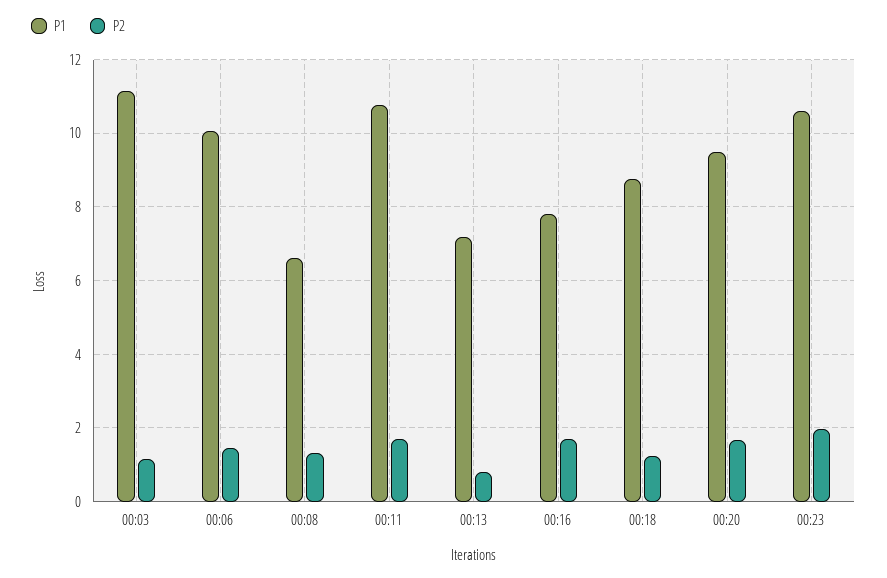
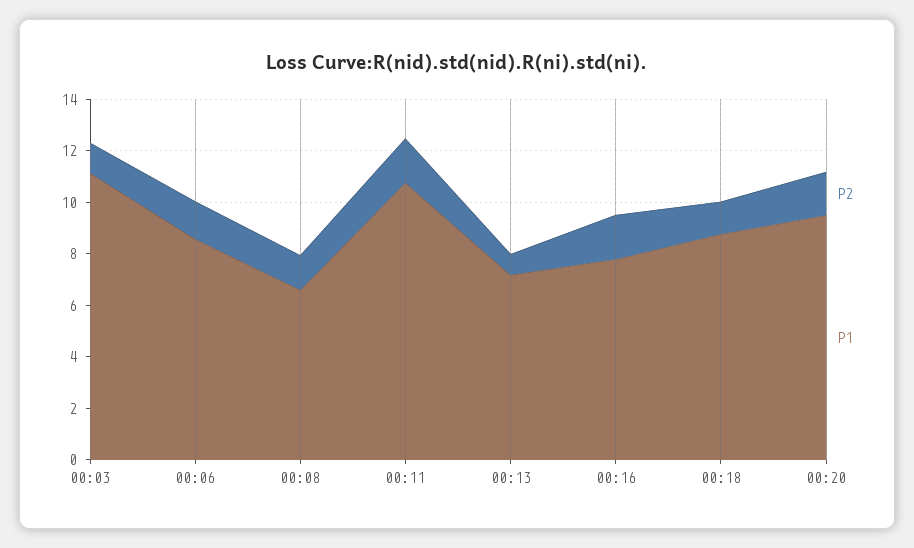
P1, 00:06: 10 -> 8.5
P1, 00:23: 10.6 -> none
P2, 00:23: 2 -> none

